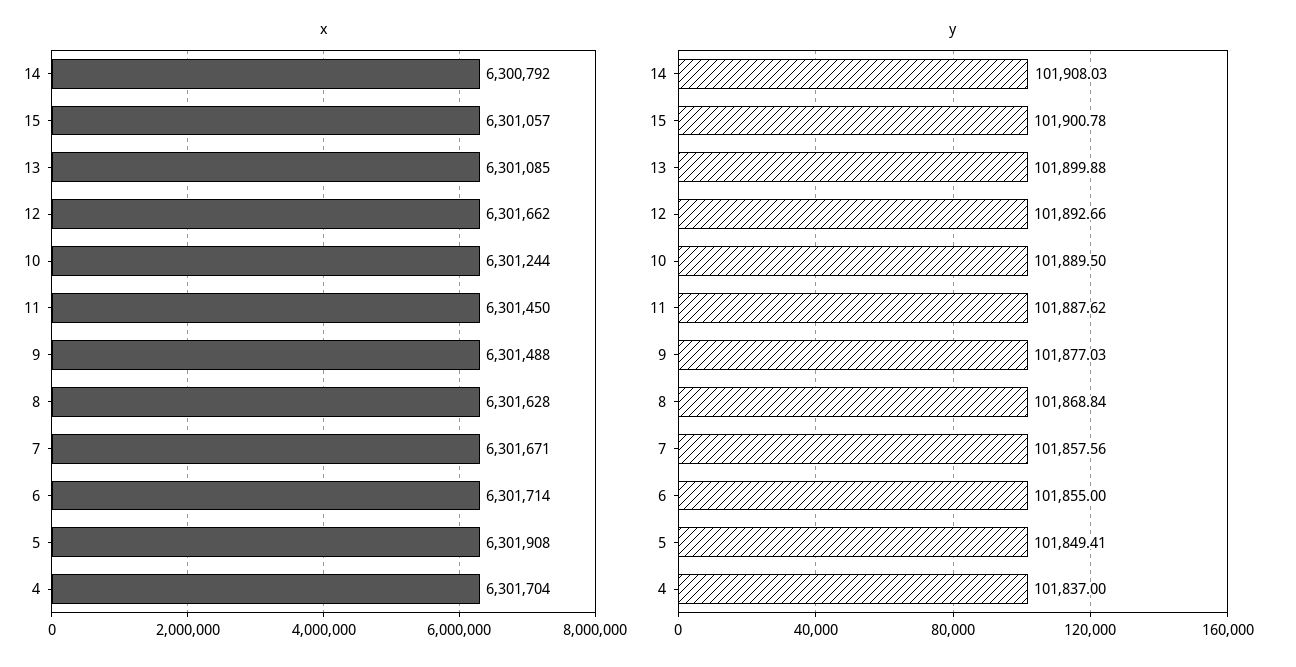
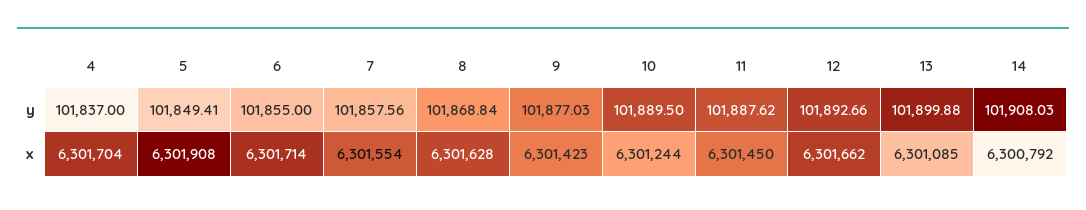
x, 15: 6301057 -> none
x, 9: 6301488 -> 6301423
x, 7: 6301671 -> 6301554
y, 15: 101900.78 -> none

